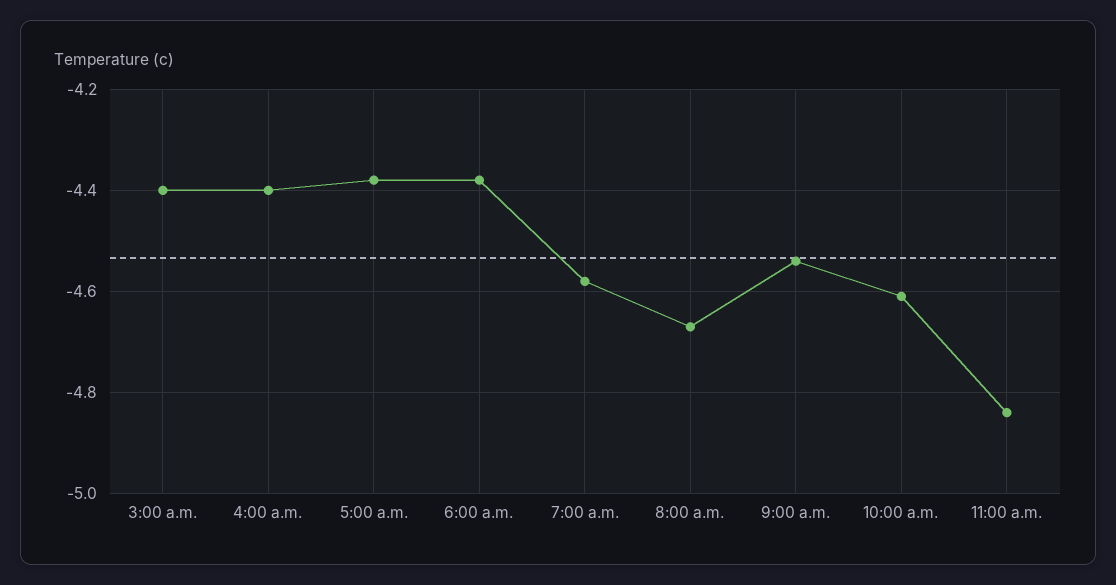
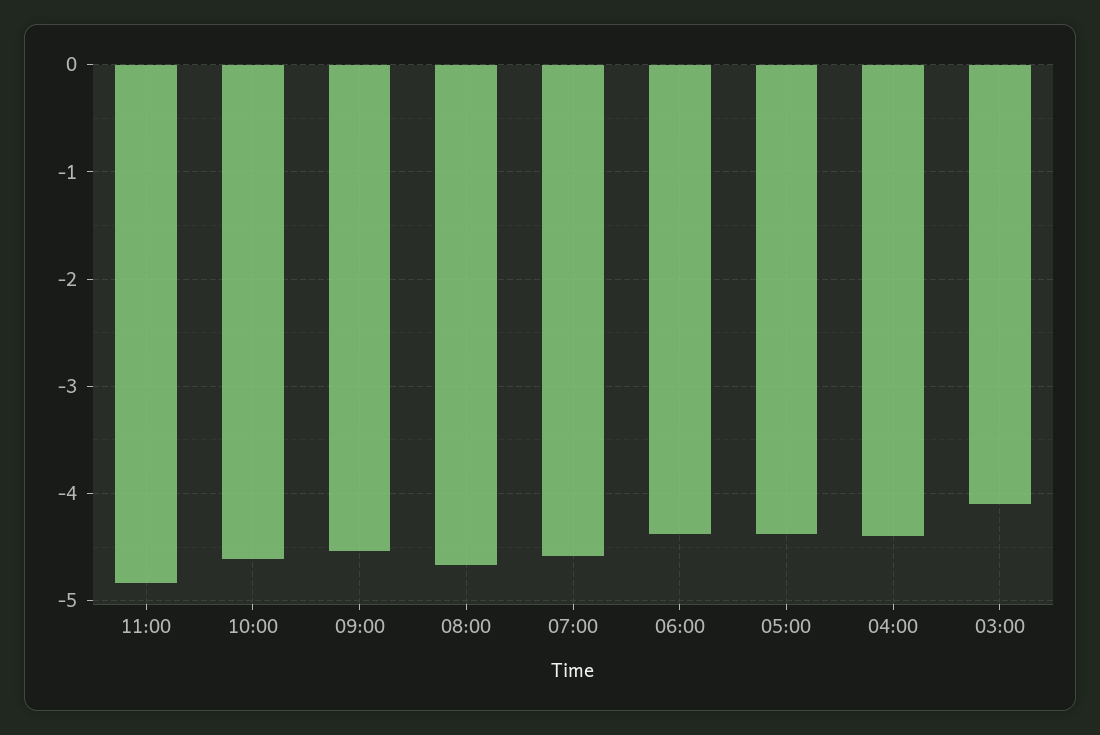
3:00 a.m.: -4.4 -> -4.1

